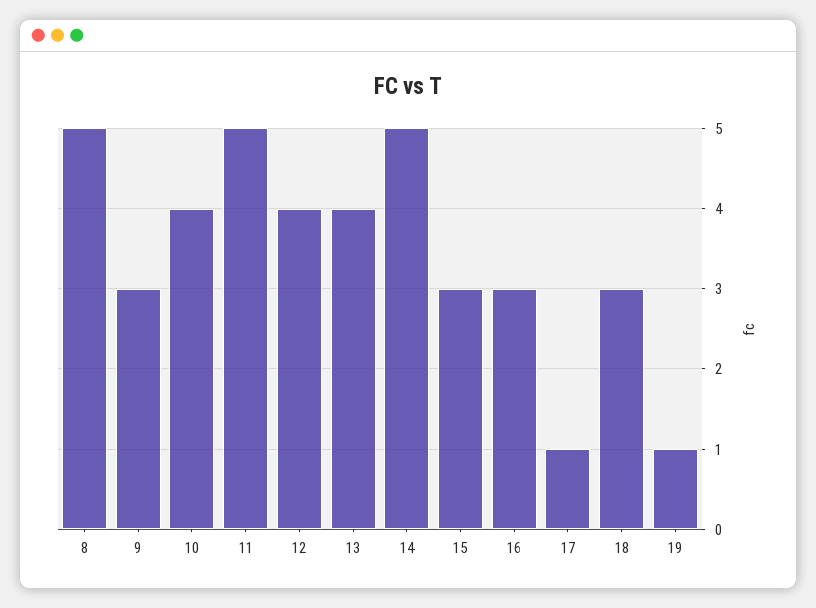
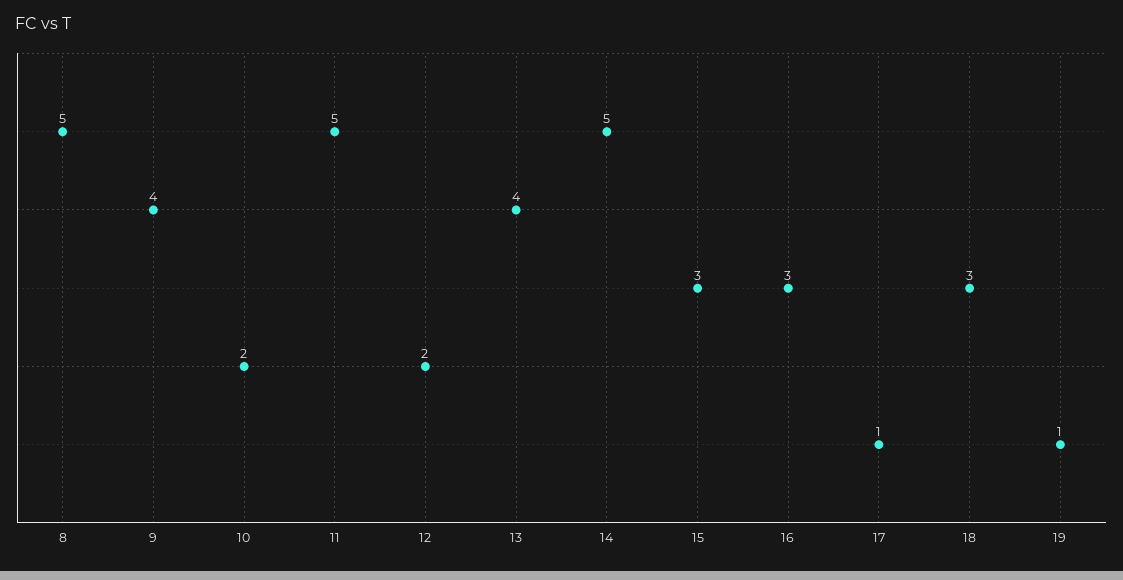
9: 3 -> 4
10: 4 -> 2
12: 4 -> 2

